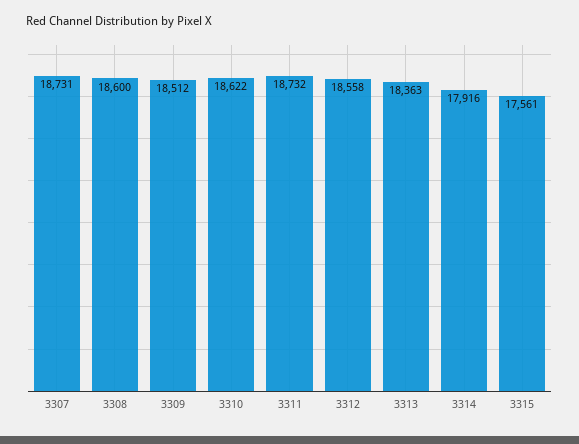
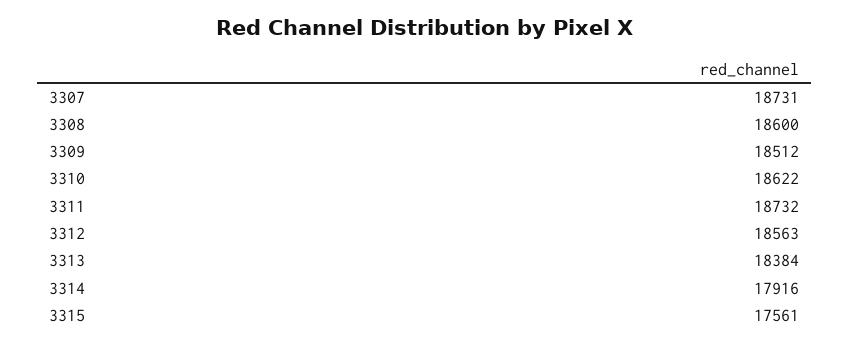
3312: 18558 -> 18563
3313: 18363 -> 18384

